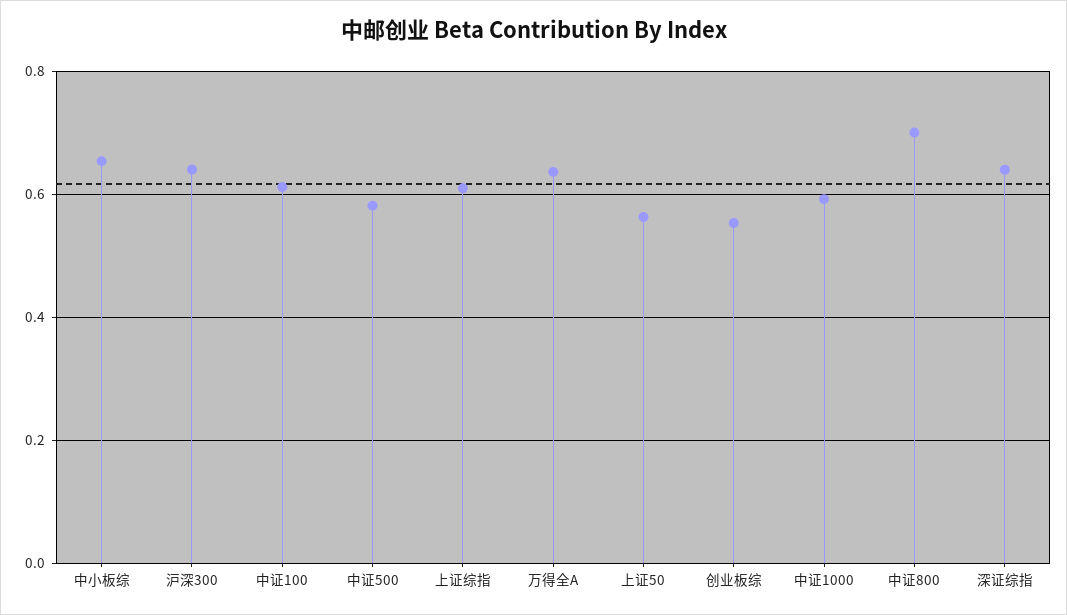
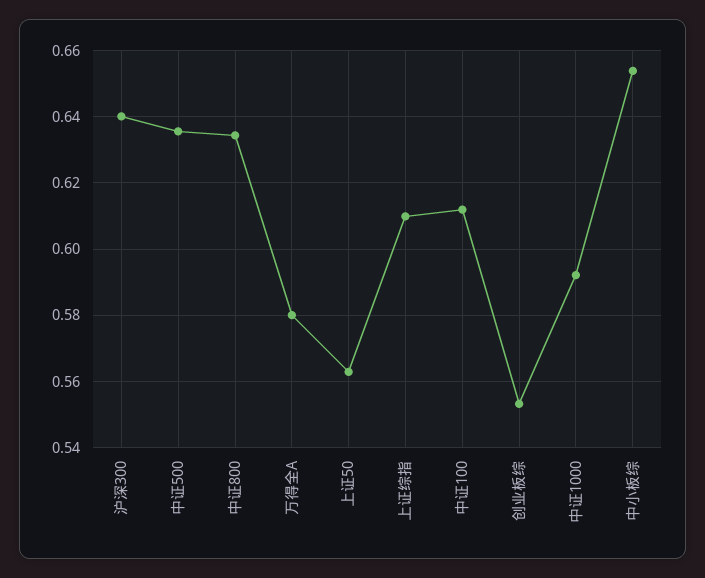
中证500: 0.58 -> 0.636
万得全A: 0.64 -> 0.58
中证800: 0.7 -> 0.634
深证综指: 0.64 -> none

